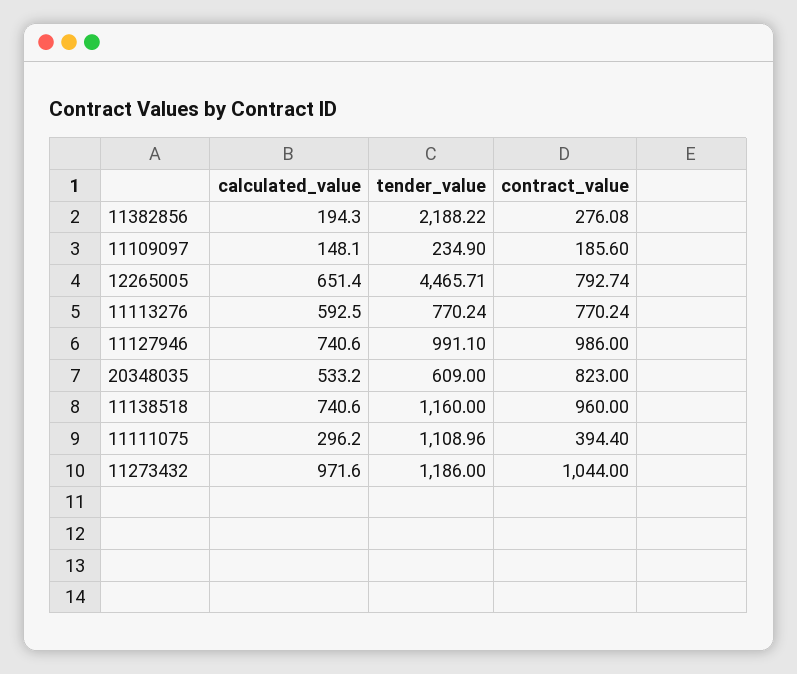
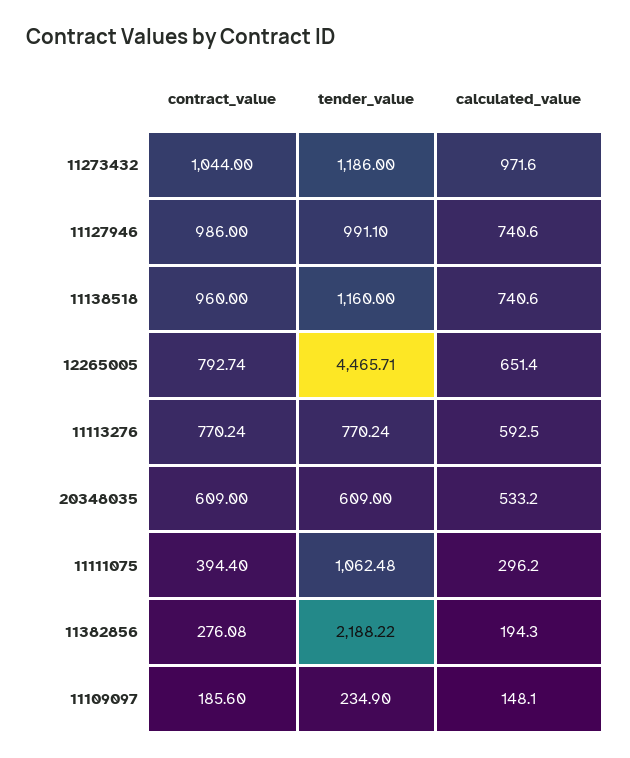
contract_value, 20348035: 823 -> 609
tender_value, 11111075: 1108.96 -> 1062.48

